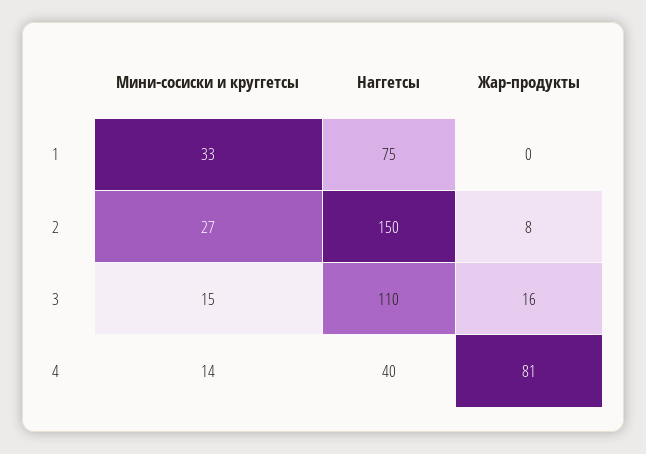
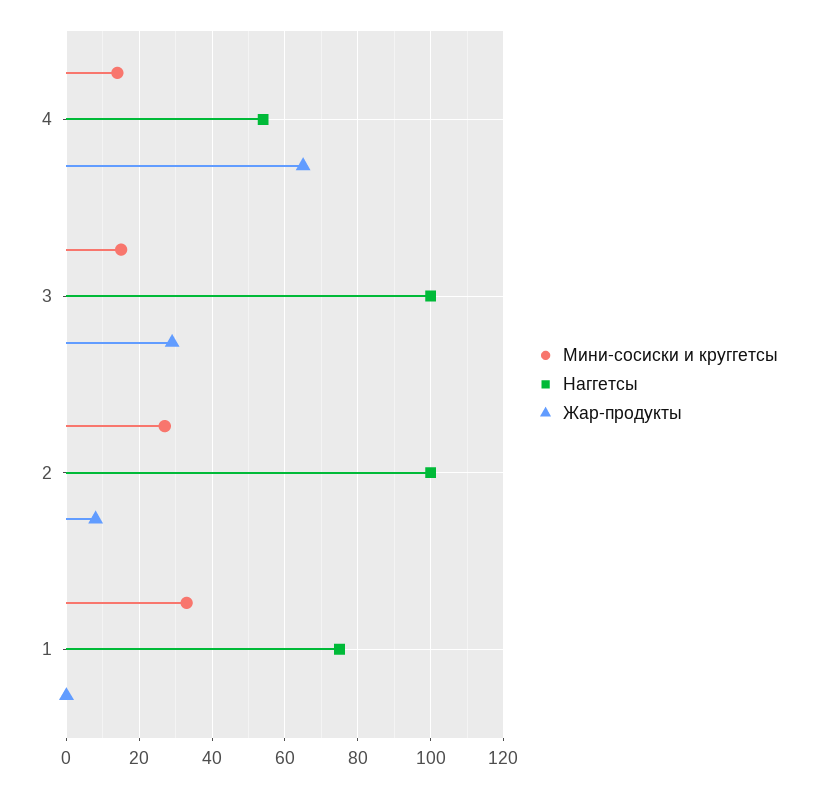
Наггетсы, 2: 150 -> 100
Наггетсы, 3: 110 -> 100
Жар-продукты, 3: 16 -> 30
Наггетсы, 4: 40 -> 55
Жар-продукты, 4: 81 -> 65

